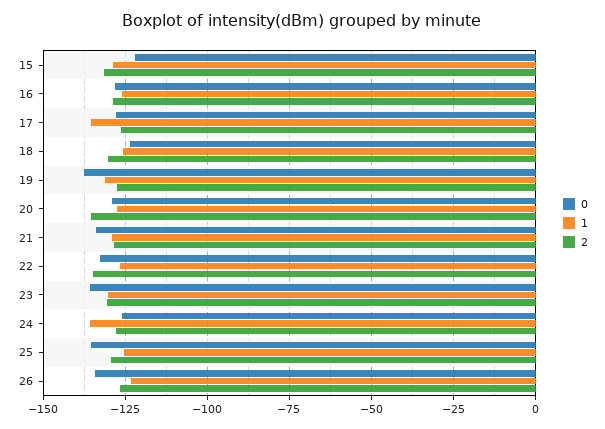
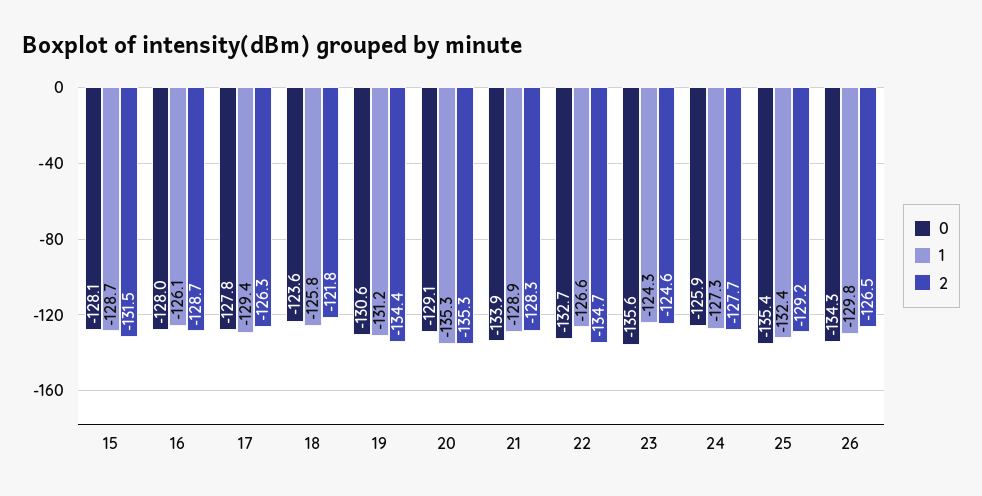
0, 15: -122.5 -> -128.1
1, 17: -135 -> -129.4
2, 18: -130 -> -121.8
0, 19: -137.5 -> -130.6
2, 19: -127.5 -> -134.4
1, 20: -127.5 -> -135.3
1, 23: -130 -> -124.3
2, 23: -130 -> -124.6
1, 24: -135 -> -127.3
1, 25: -125 -> -132.4
1, 26: -122.5 -> -129.8

